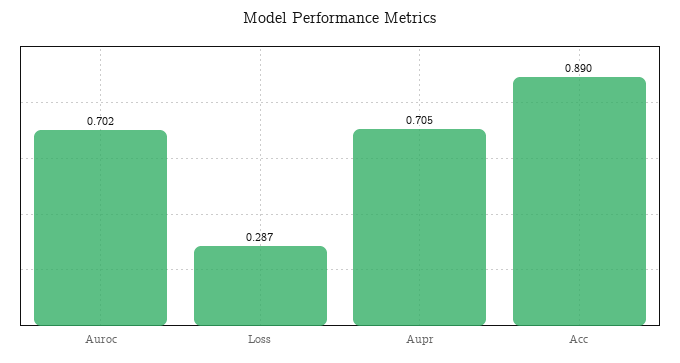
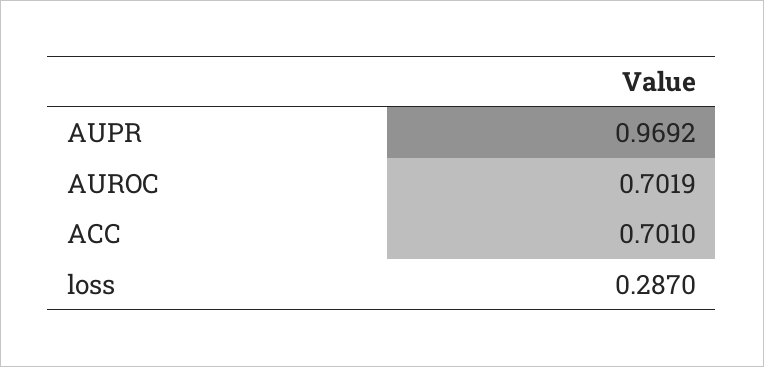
Aupr: 0.705 -> 0.9692
Acc: 0.89 -> 0.701

